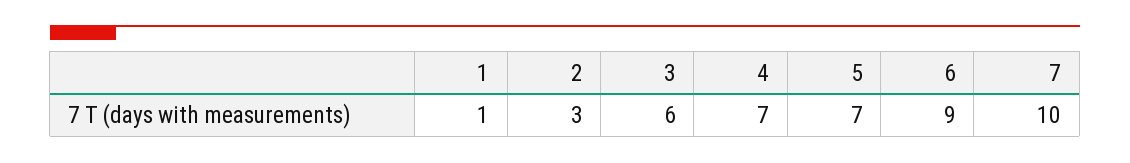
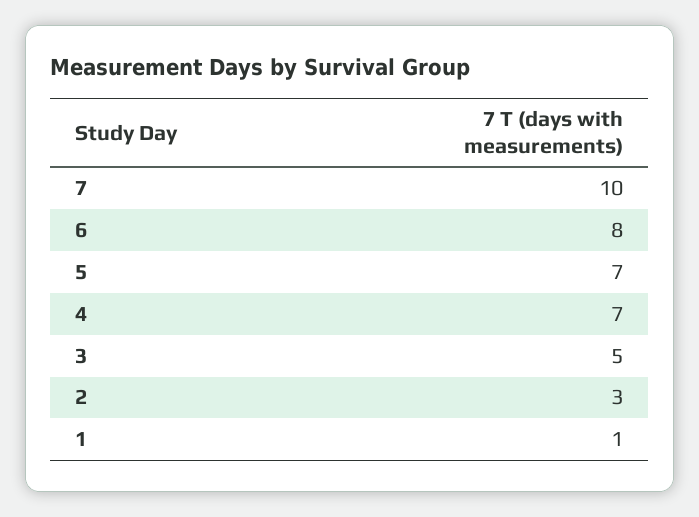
3: 6 -> 5
6: 9 -> 8

